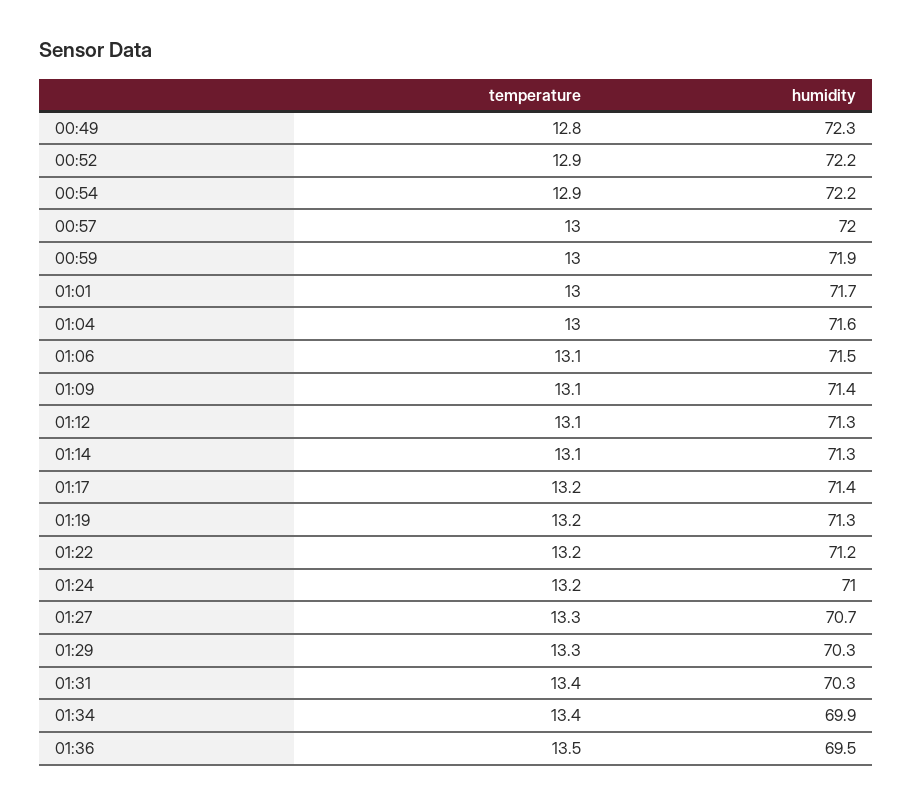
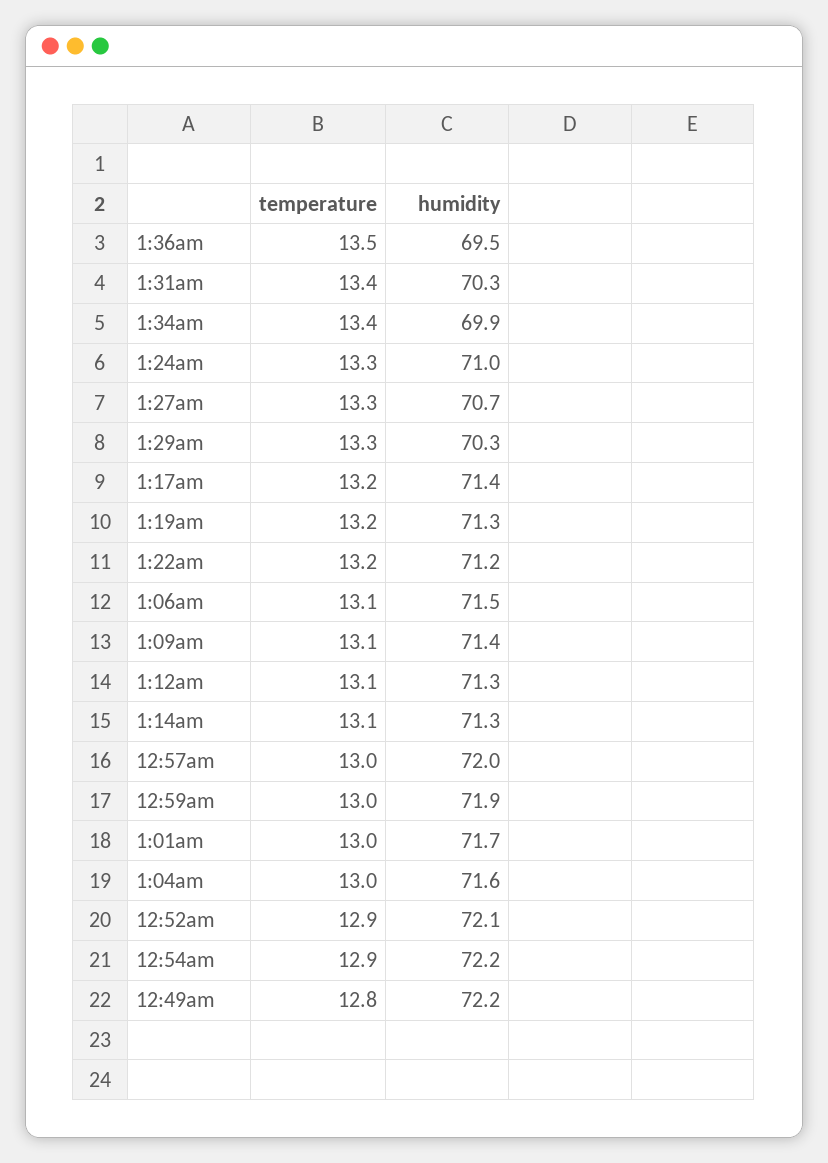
humidity, 00:49: 72.3 -> 72.2
humidity, 00:52: 72.2 -> 72.1
temperature, 01:24: 13.2 -> 13.3

